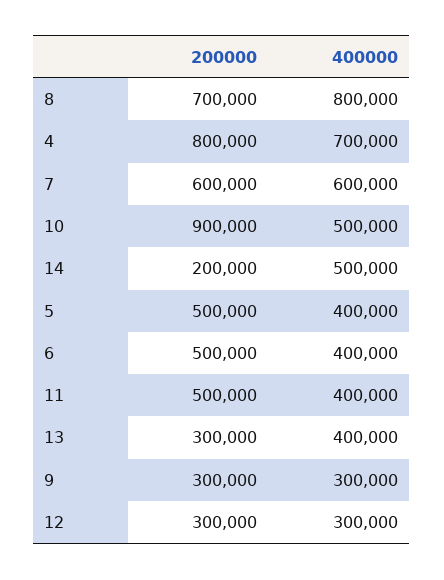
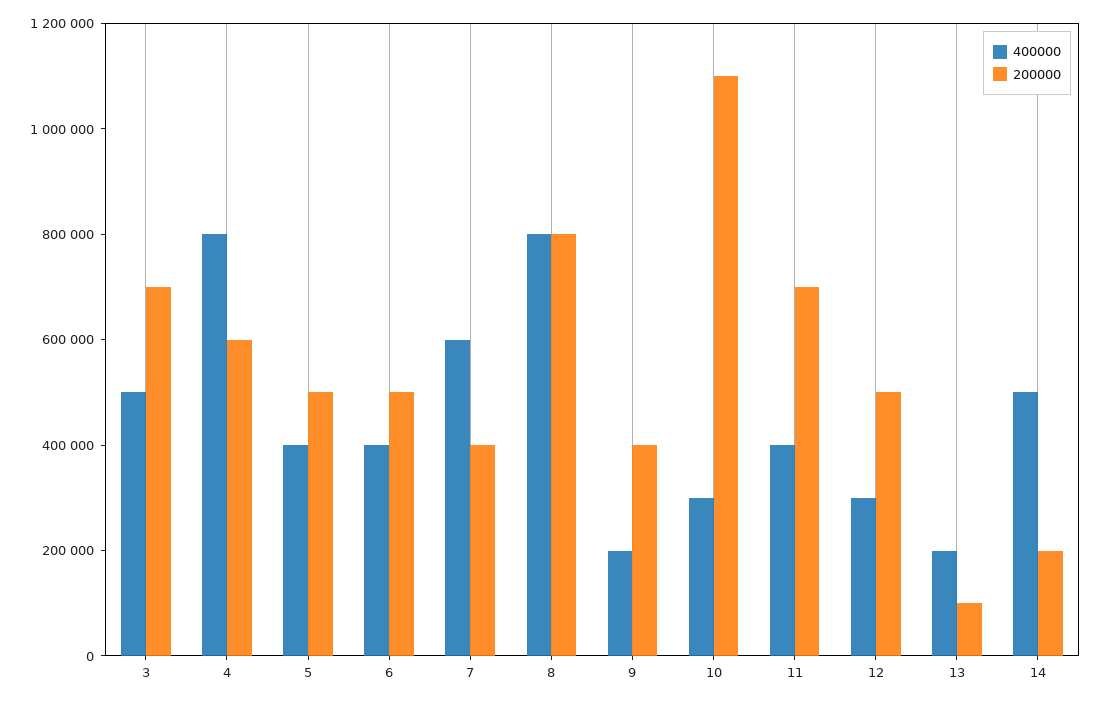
200000, 8: 700000 -> 800000
200000, 4: 800000 -> 600000
400000, 4: 700000 -> 800000
200000, 7: 600000 -> 400000
200000, 10: 900000 -> 1100000
400000, 10: 500000 -> 300000
200000, 11: 500000 -> 700000
200000, 13: 300000 -> 100000
400000, 13: 400000 -> 200000
200000, 9: 300000 -> 400000
400000, 9: 300000 -> 200000
200000, 12: 300000 -> 500000
400000, 3: none -> 500000
200000, 3: none -> 700000

